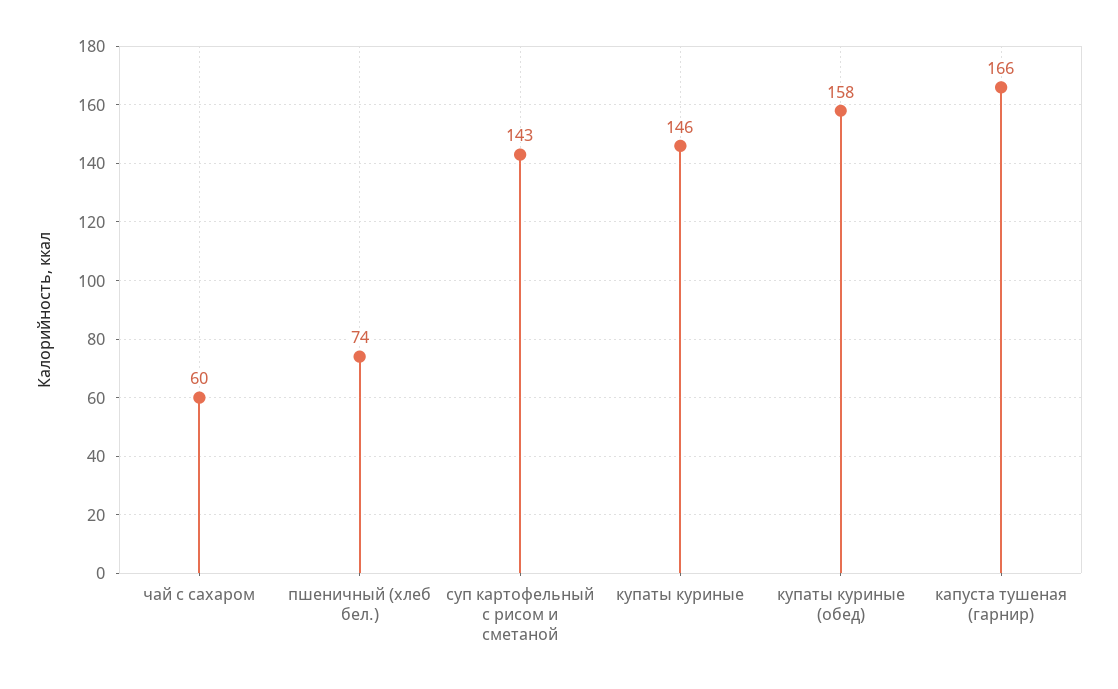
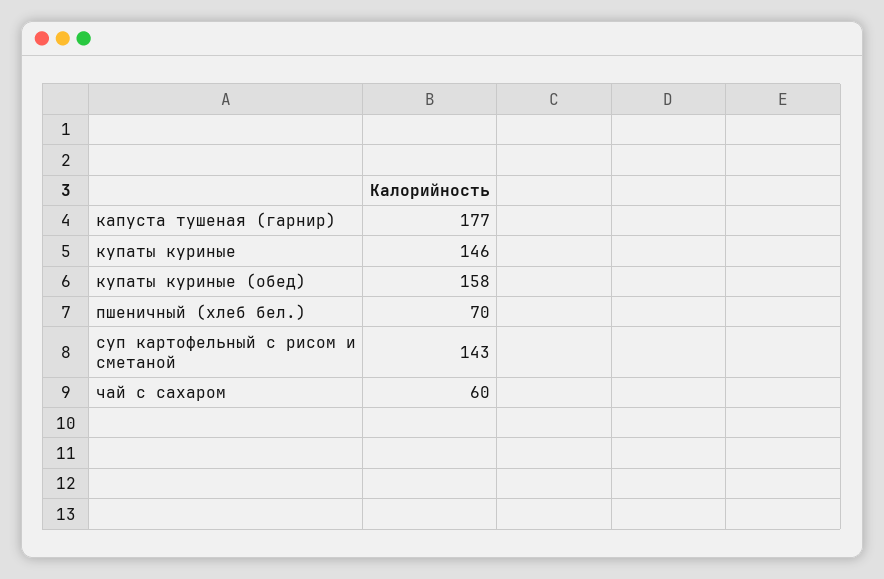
пшеничный (хлеб бел.): 74 -> 70
капуста тушеная (гарнир): 166 -> 177

